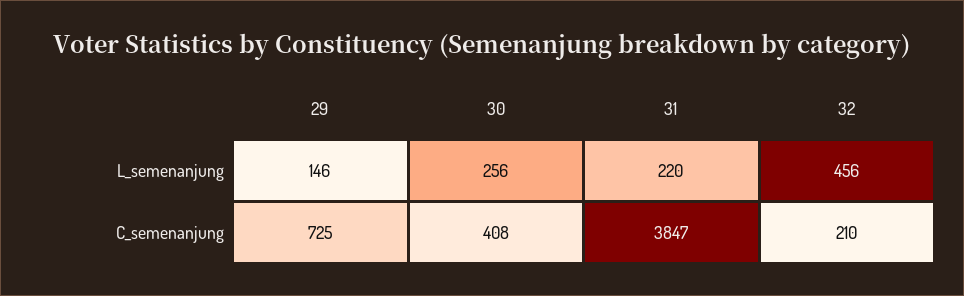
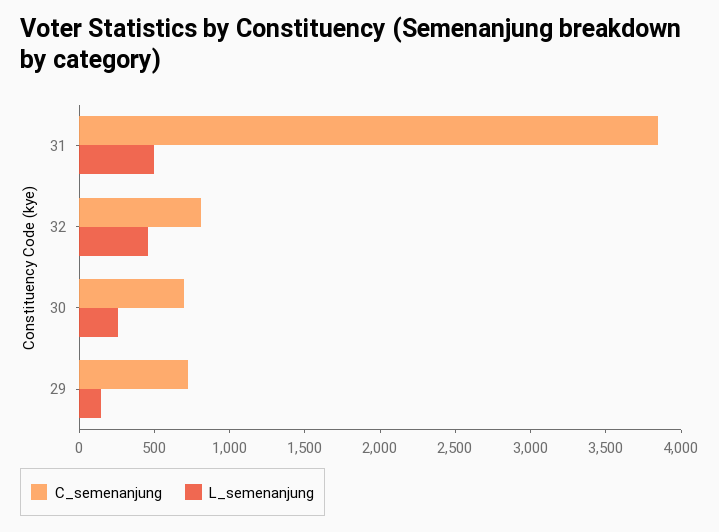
L_semenanjung, 31: 220 -> 500
C_semenanjung, 30: 408 -> 700
C_semenanjung, 32: 210 -> 800

